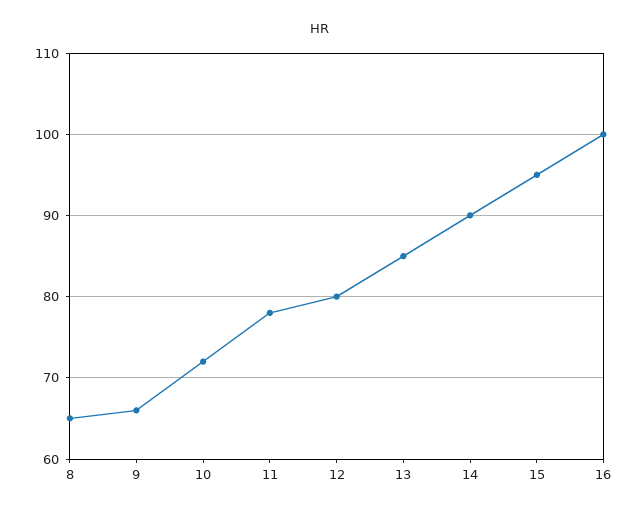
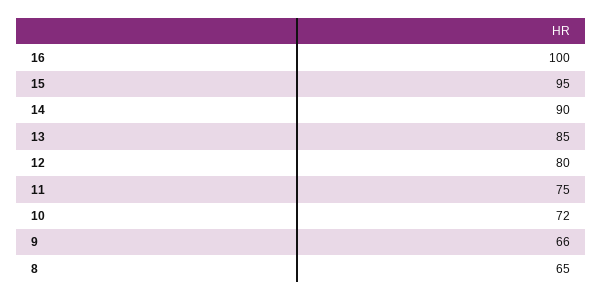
11: 78 -> 75

